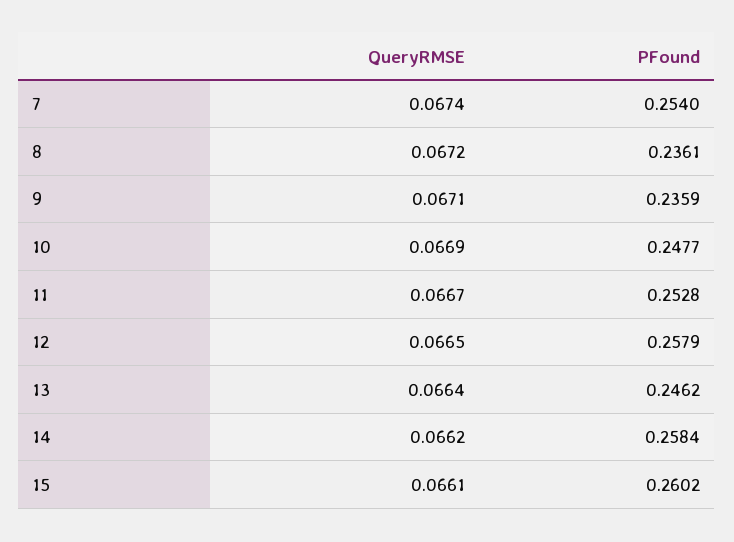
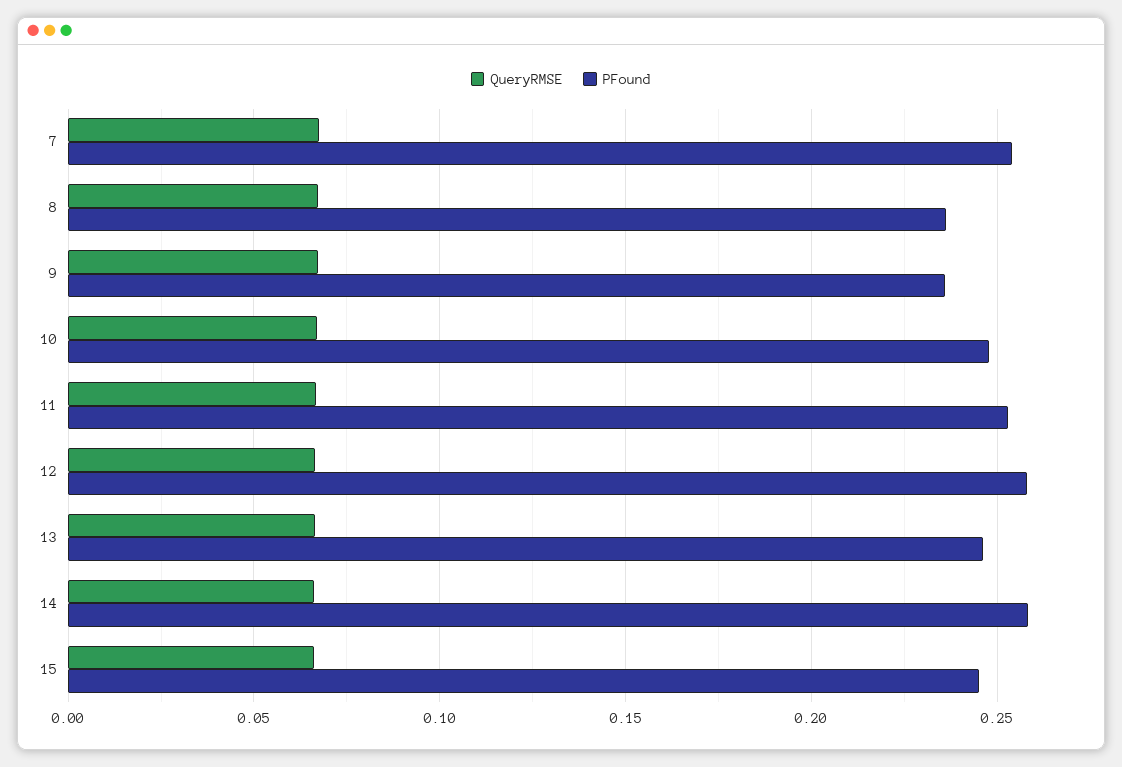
PFound, 15: 0.2602 -> 0.245

